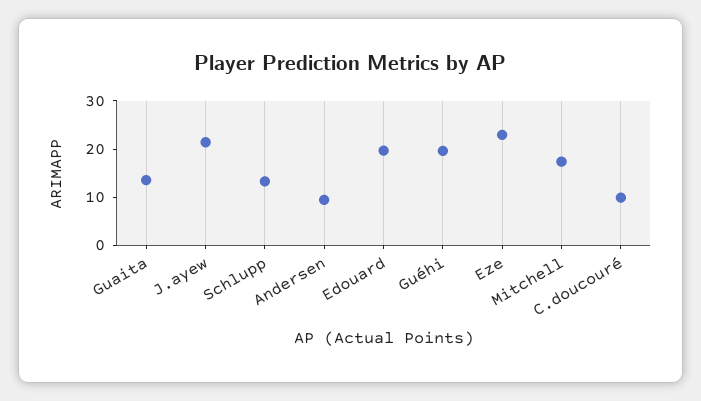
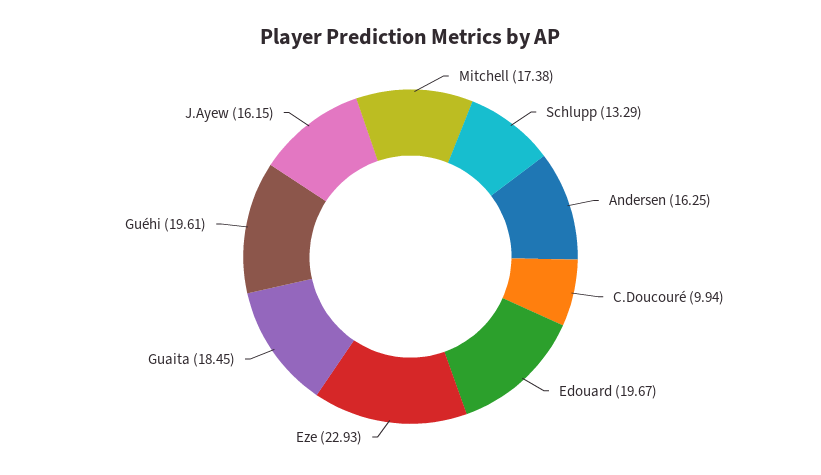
Guaita: 14 -> 18.45
J.ayew: 22 -> 16.15
Andersen: 10 -> 16.25

